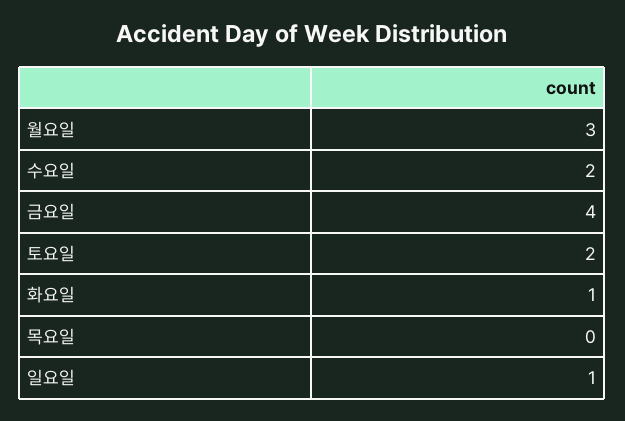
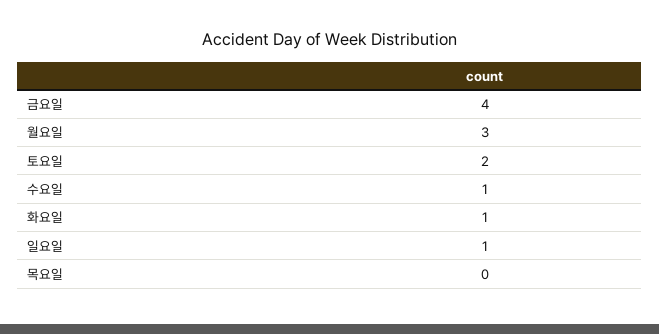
수요일: 2 -> 1

